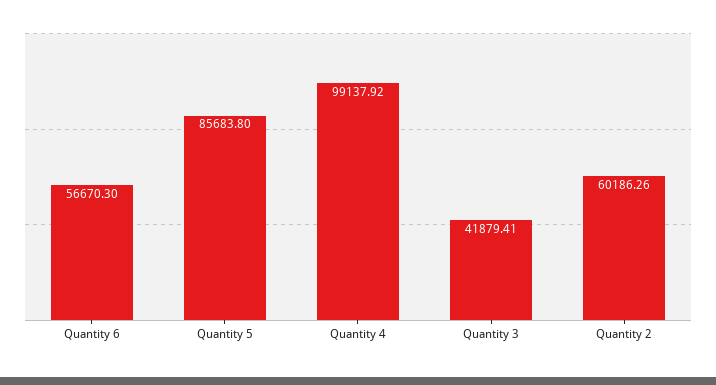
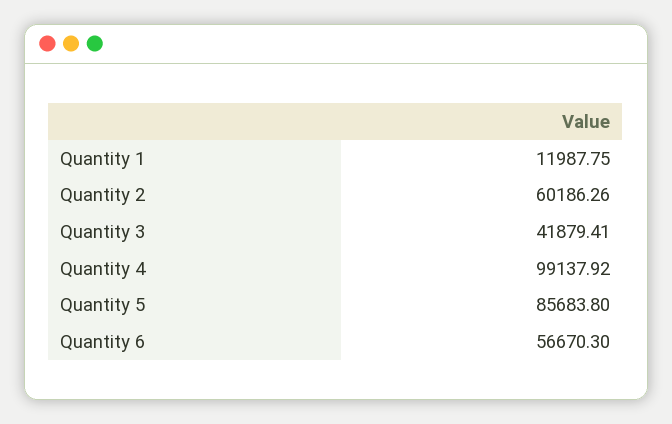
Quantity 1: none -> 11987.75

